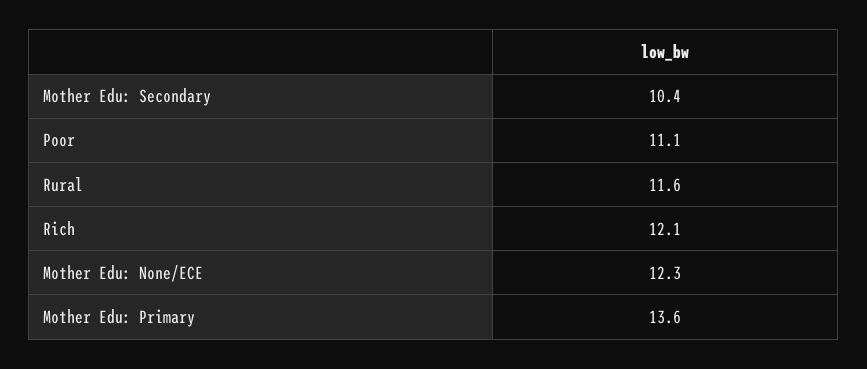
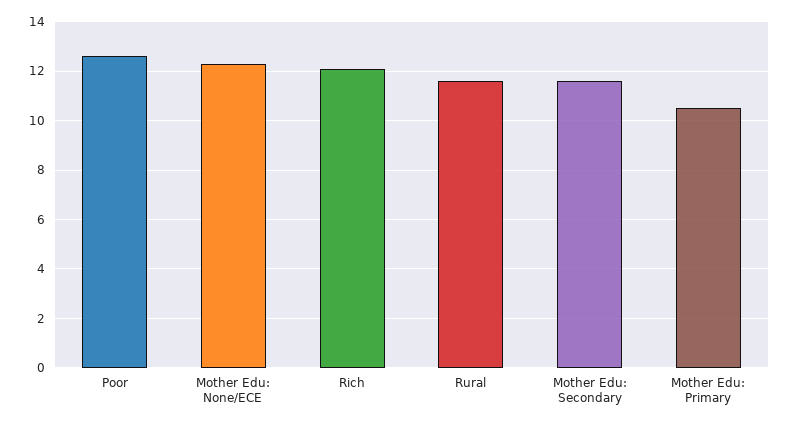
Mother Edu: Secondary: 10.4 -> 11.5
Poor: 11.1 -> 12.5
Mother Edu: Primary: 13.6 -> 10.5

